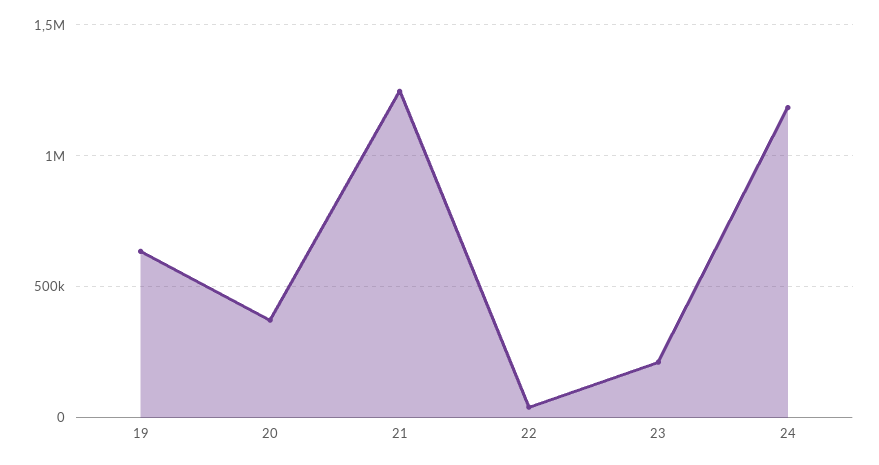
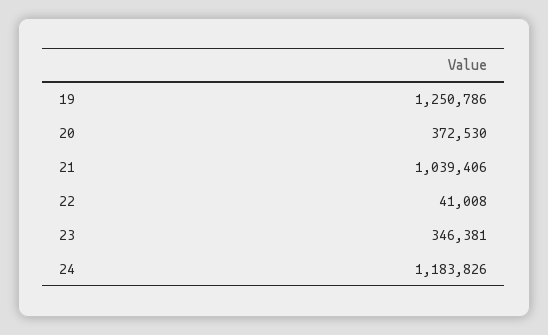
19: 650000 -> 1250786
21: 1250000 -> 1039406
23: 200000 -> 346381

